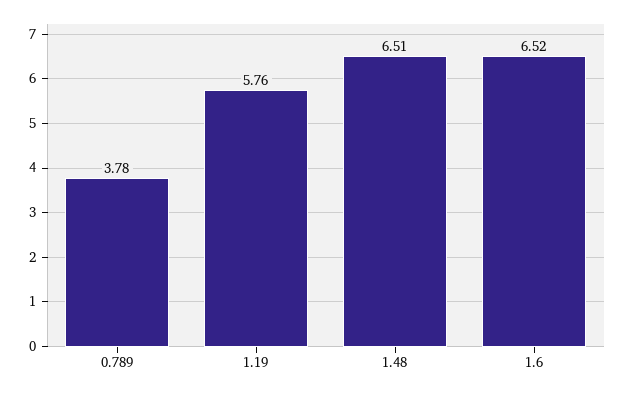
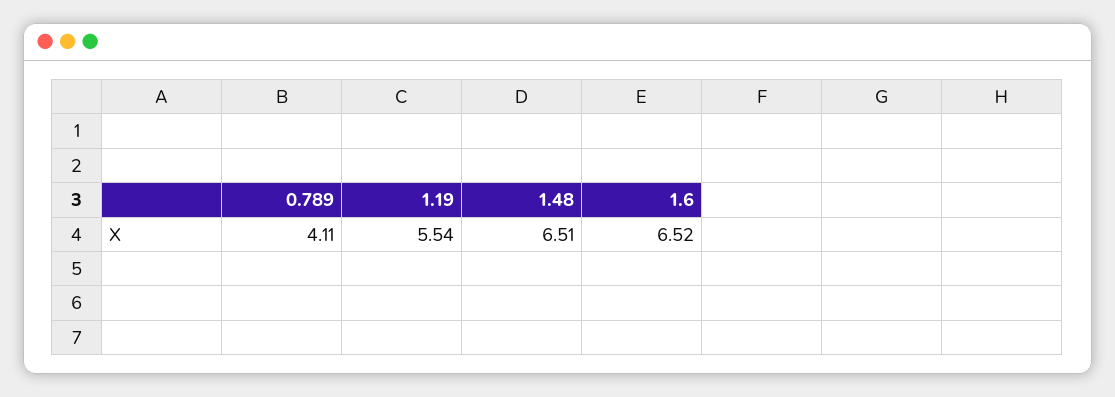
0.789: 3.78 -> 4.11
1.19: 5.76 -> 5.54

